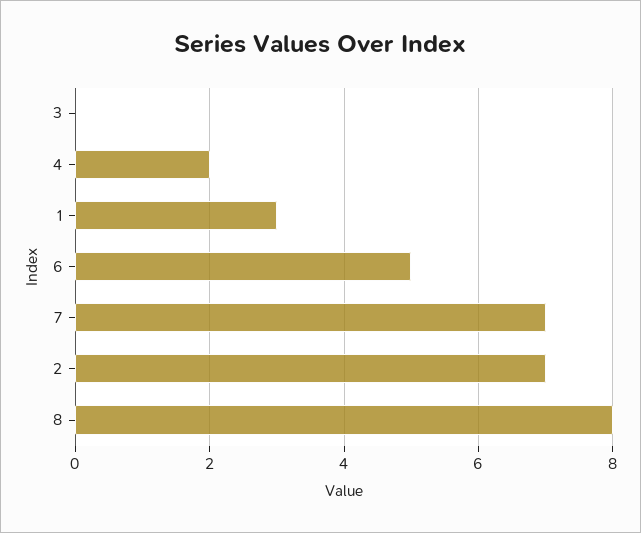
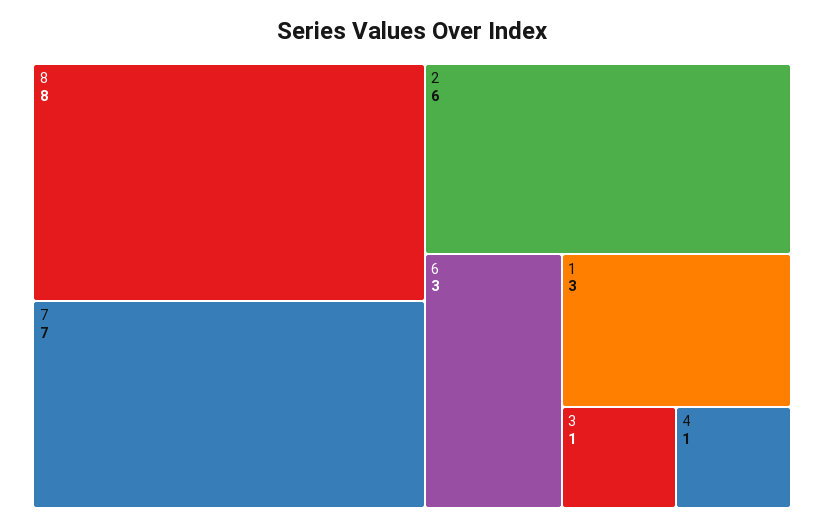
3: 0 -> 1
4: 2 -> 1
6: 5 -> 3
2: 7 -> 6

